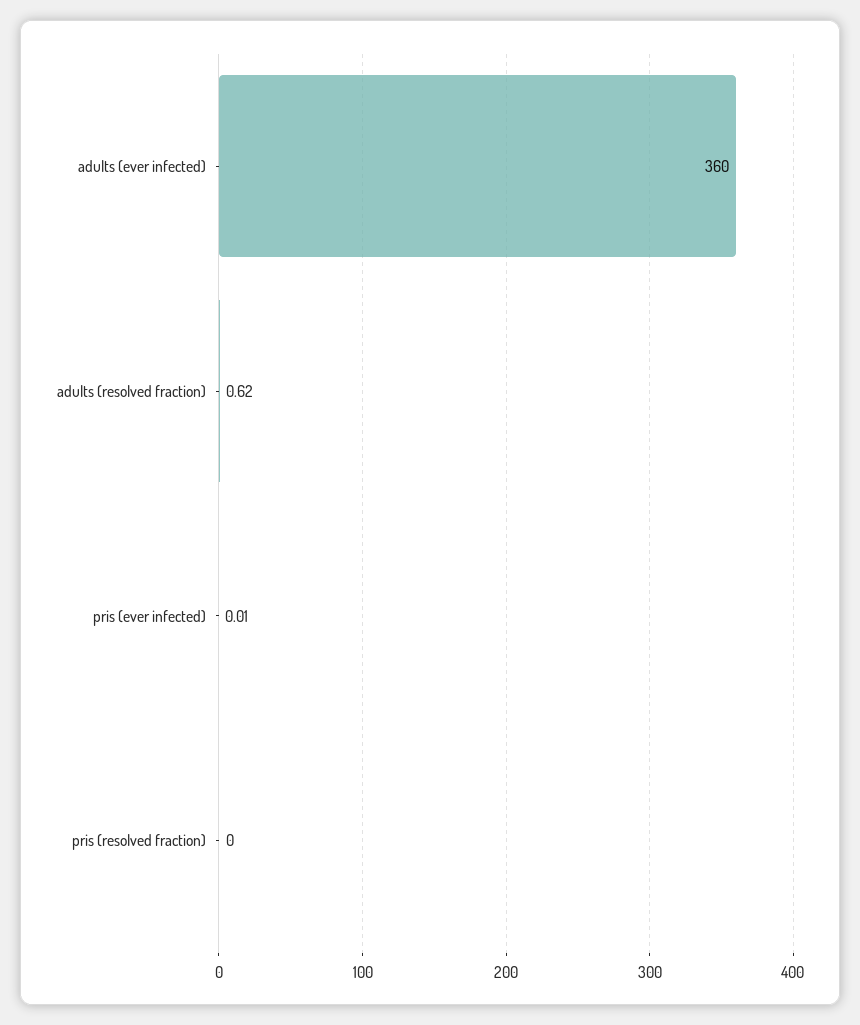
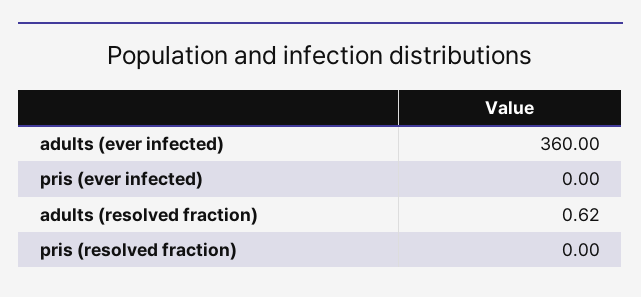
pris (ever infected): 0.01 -> 0

